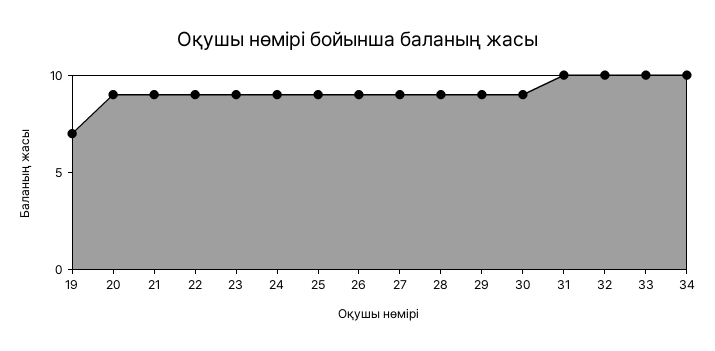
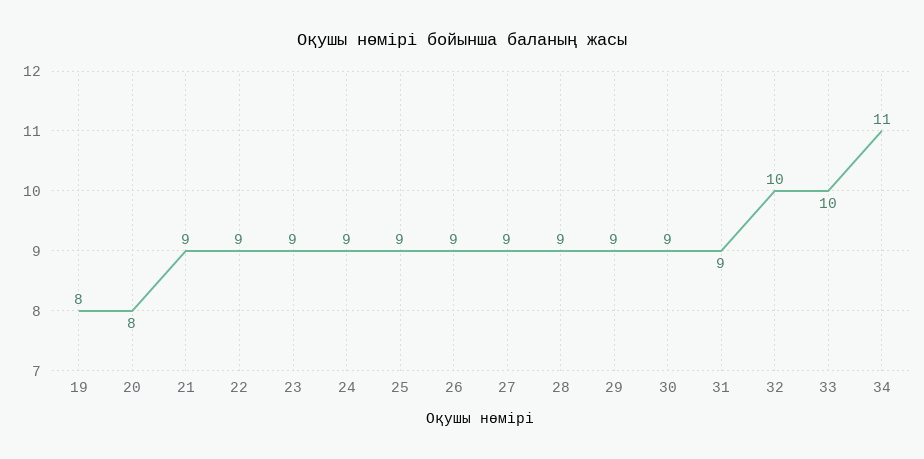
19: 7 -> 8
20: 9 -> 8
31: 10 -> 9
34: 10 -> 11

